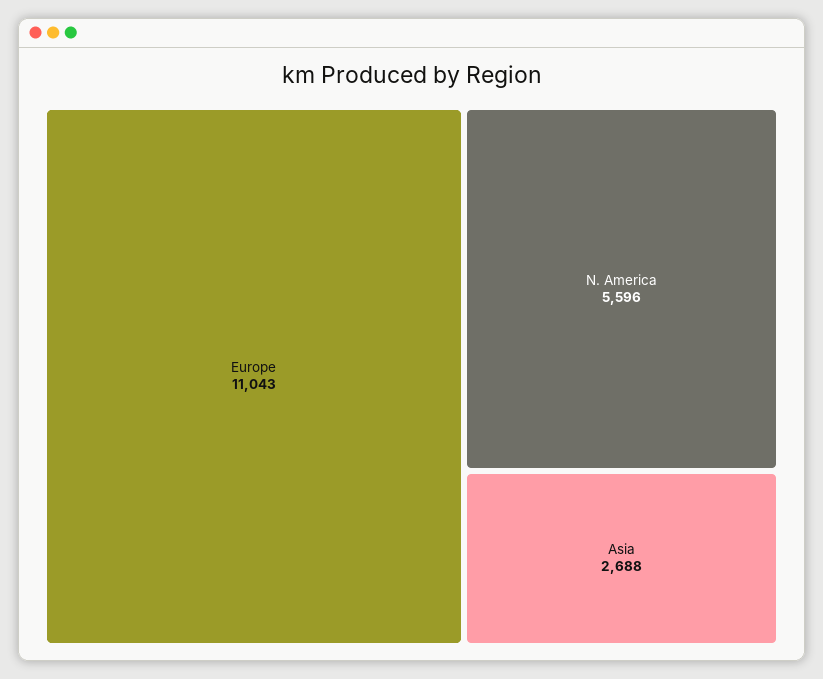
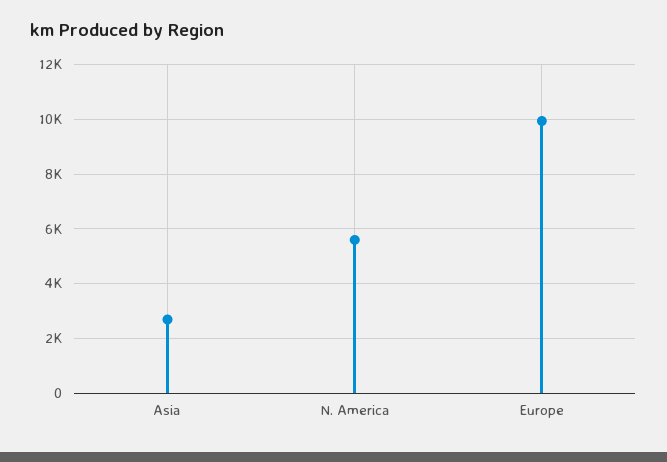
Europe: 11043 -> 10000

